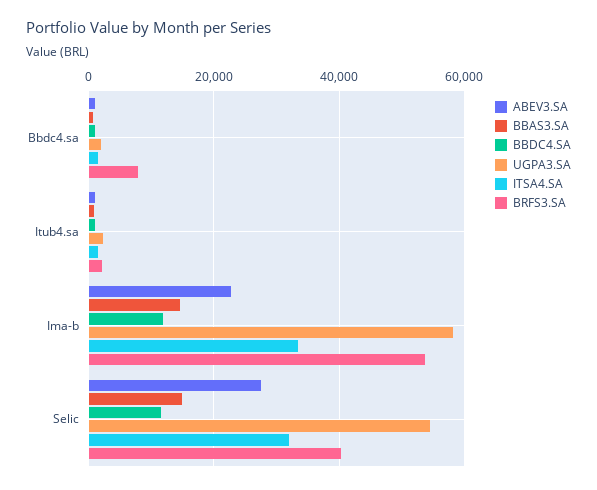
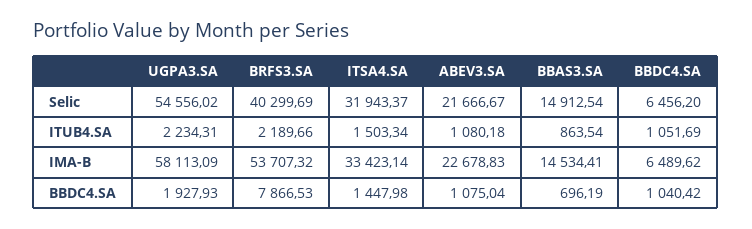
BBDC4.SA, Ima-b: 12000 -> 6489.62
ABEV3.SA, Selic: 28000 -> 21666.67
BBDC4.SA, Selic: 12000 -> 6456.2

